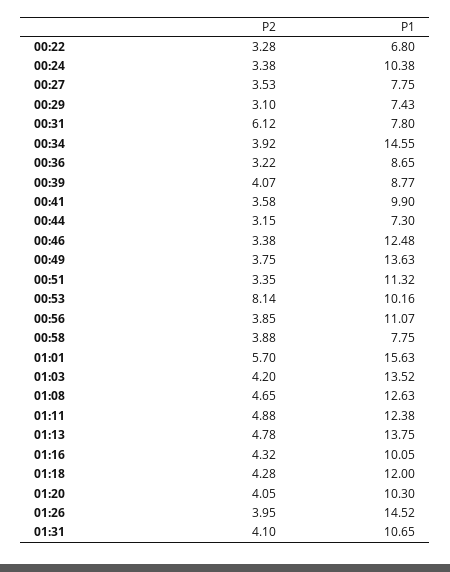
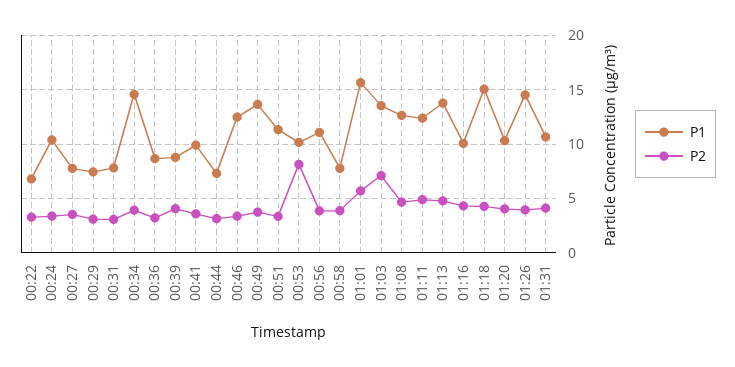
P2, 00:31: 6.12 -> 3
P2, 01:03: 4.2 -> 7
P1, 01:18: 12 -> 15

